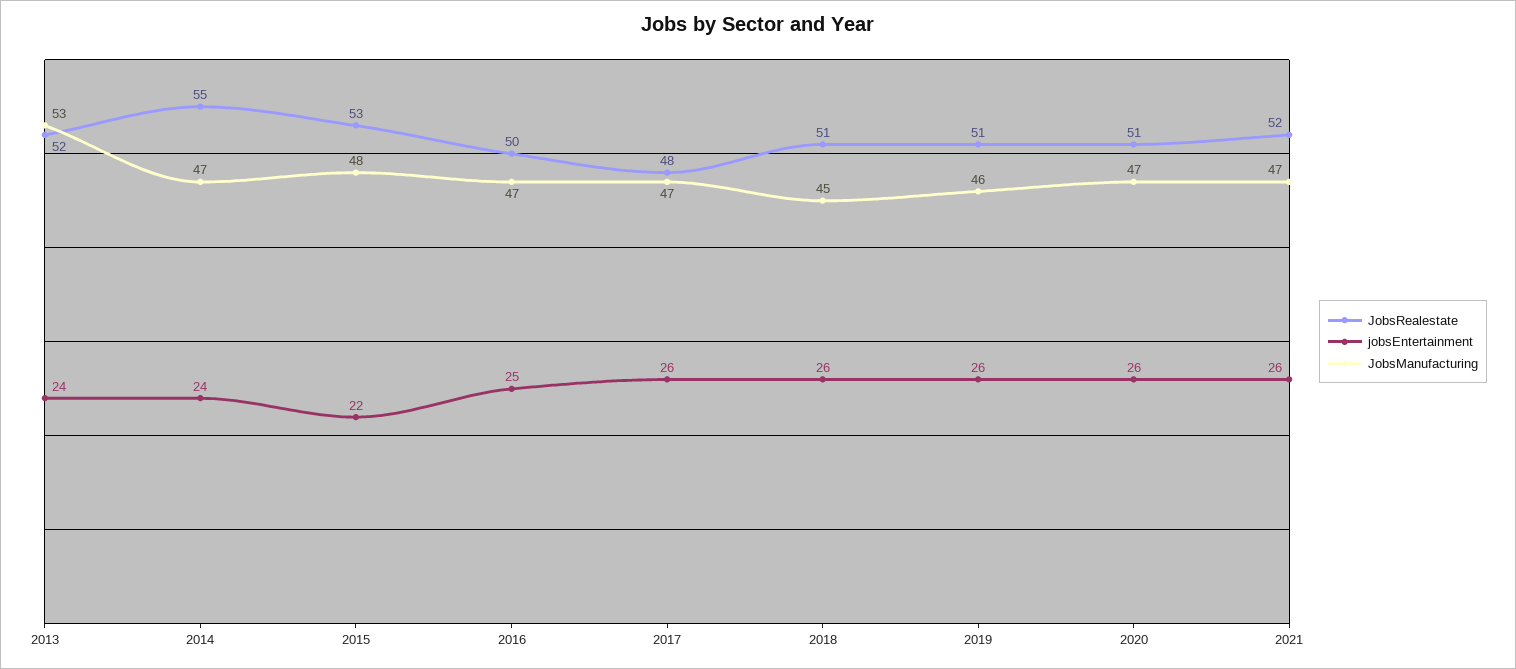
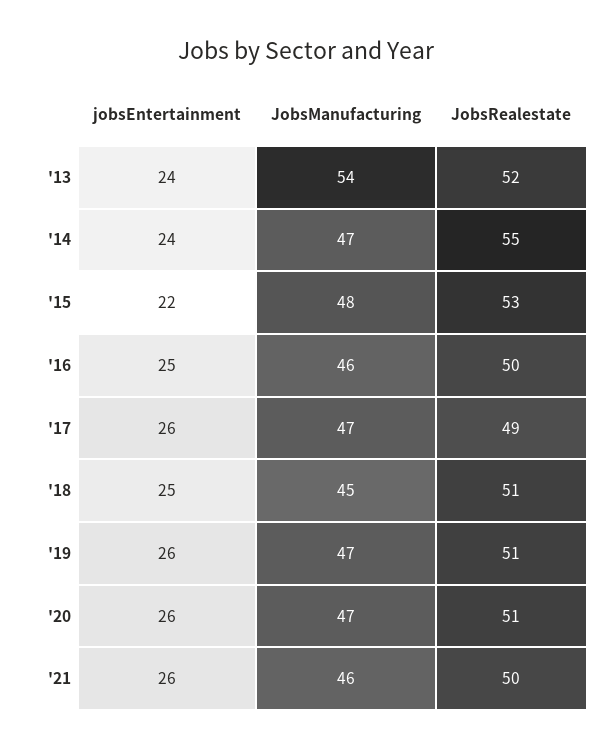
JobsManufacturing, 2013: 53 -> 54
JobsManufacturing, 2016: 47 -> 46
JobsRealestate, 2017: 48 -> 49
jobsEntertainment, 2018: 26 -> 25
JobsManufacturing, 2019: 46 -> 47
JobsRealestate, 2021: 52 -> 50
JobsManufacturing, 2021: 47 -> 46

